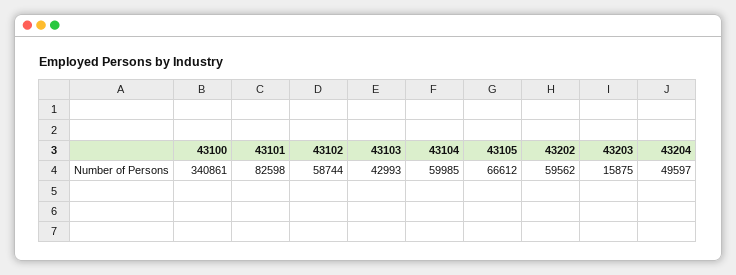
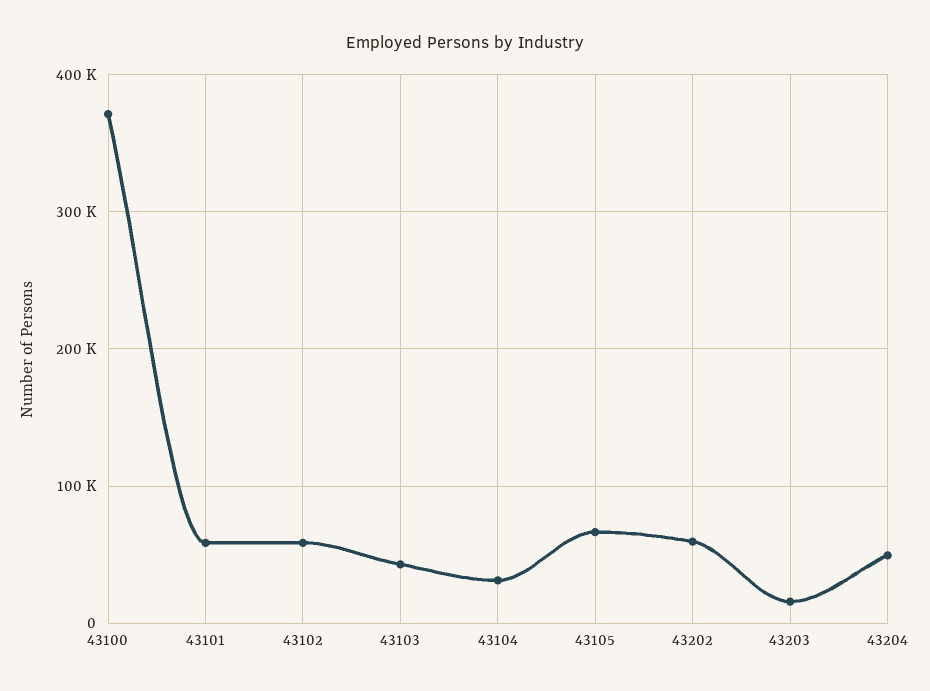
43100: 340861 -> 370000
43101: 82598 -> 60000
43104: 59985 -> 30000

